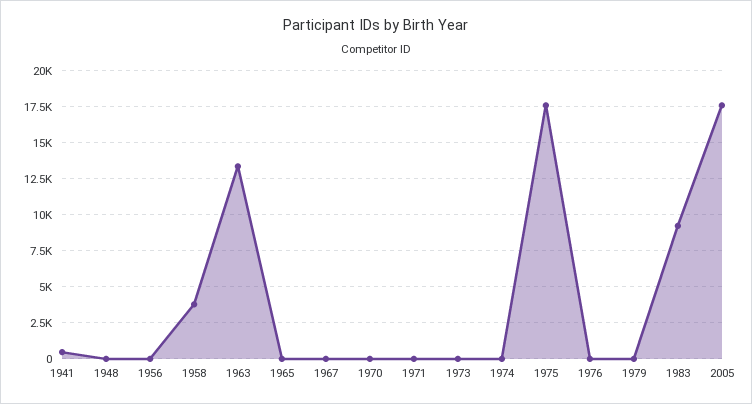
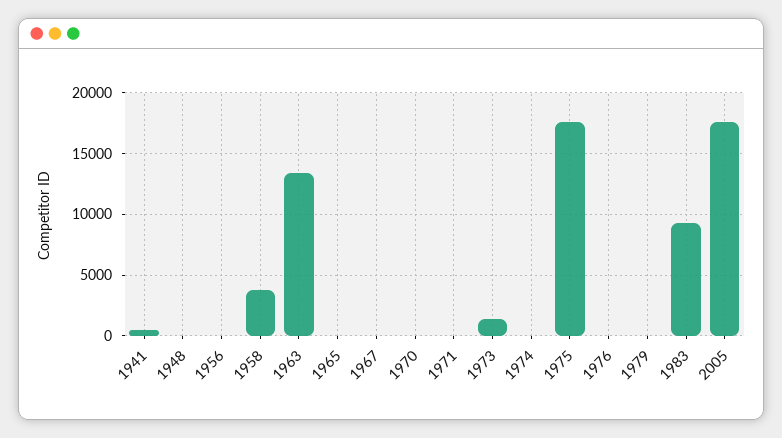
1973: 0 -> 1500

